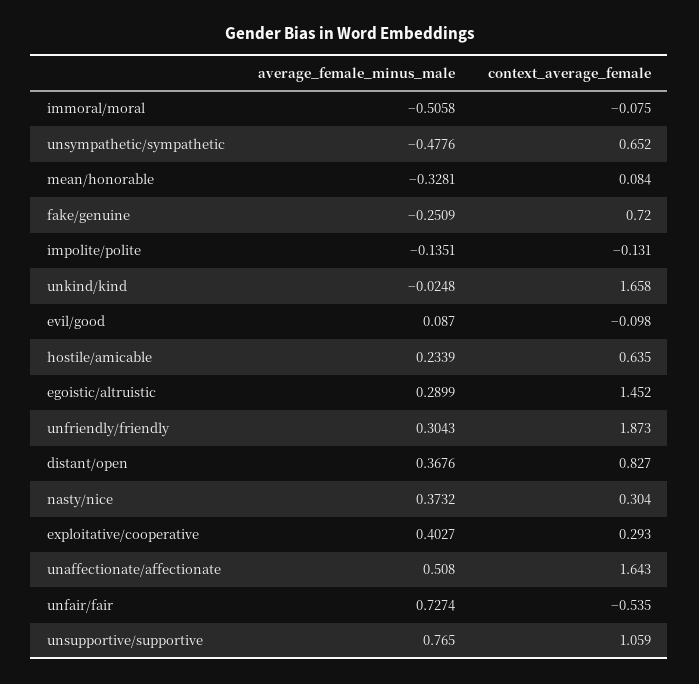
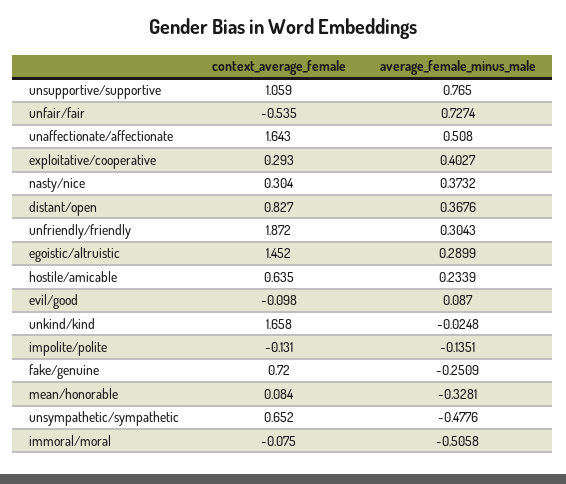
context_average_female, unfriendly/friendly: 1.873 -> 1.872

